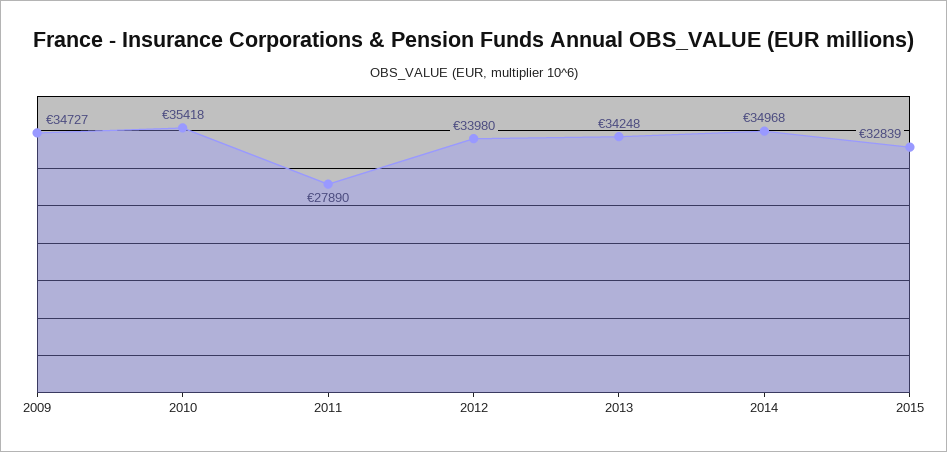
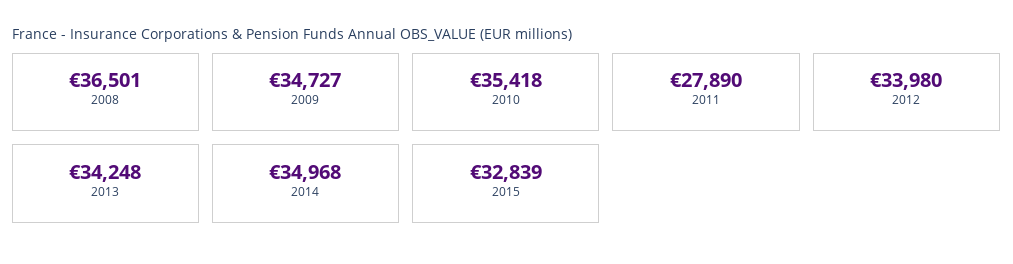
2008: none -> 36501

